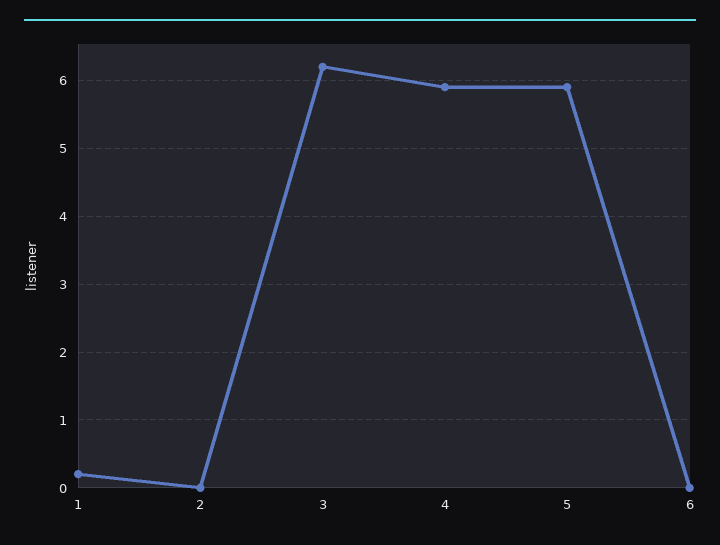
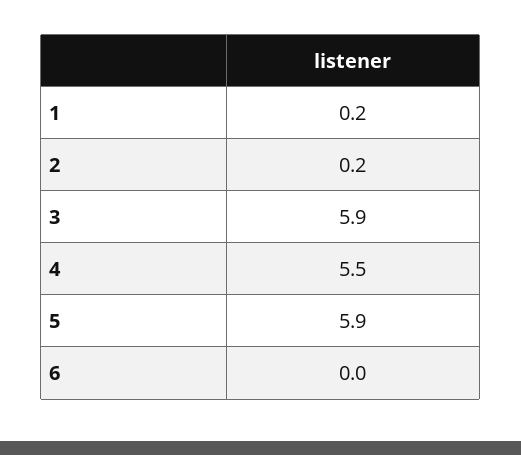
2: 0 -> 0.2
3: 6.2 -> 5.9
4: 5.9 -> 5.5

